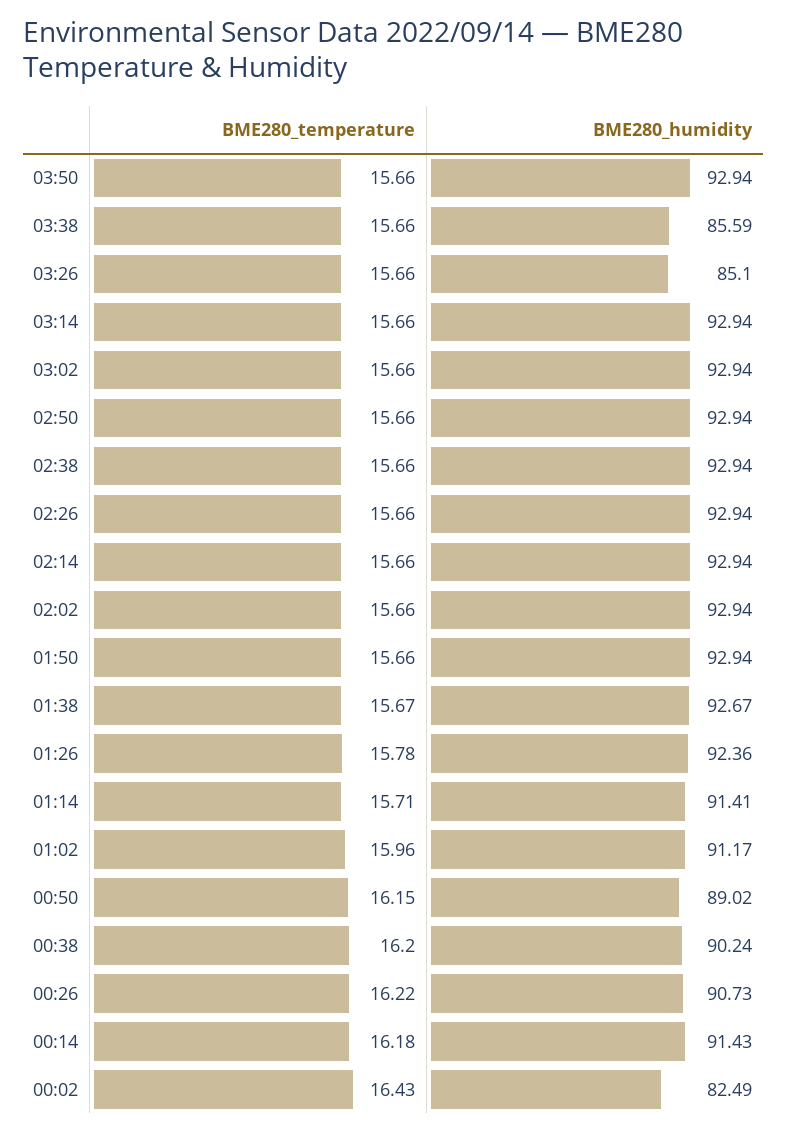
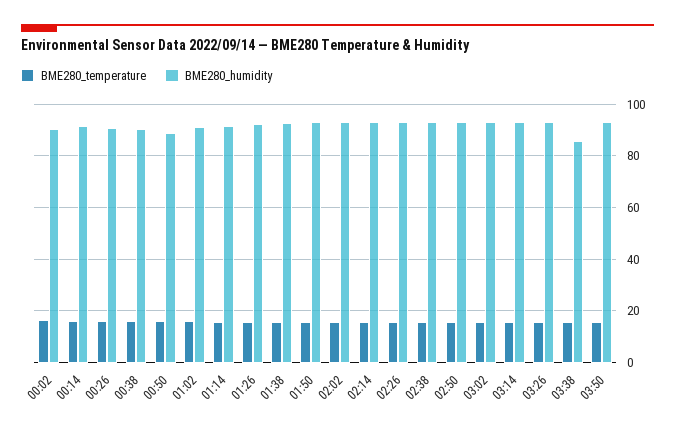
BME280_humidity, 03:26: 85.1 -> 92.5
BME280_humidity, 00:02: 82.49 -> 90

